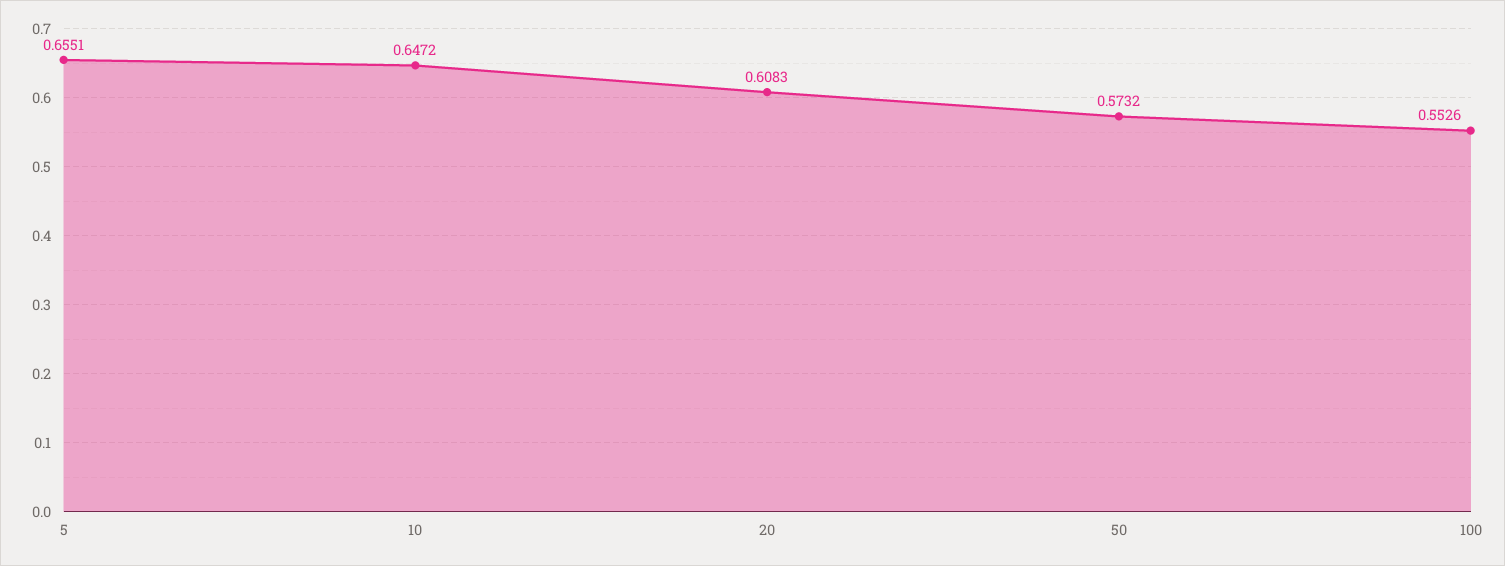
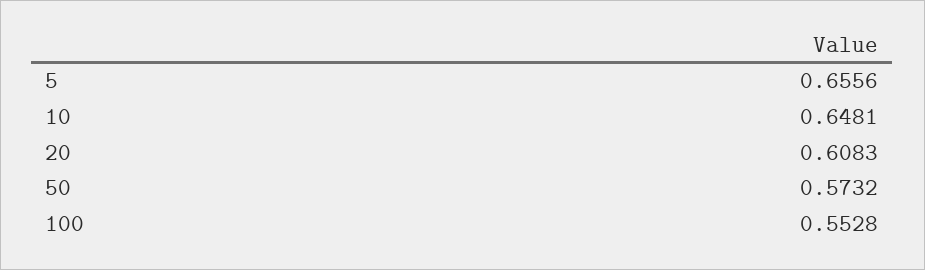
5: 0.6551 -> 0.6556
10: 0.6472 -> 0.6481
100: 0.5526 -> 0.5528

